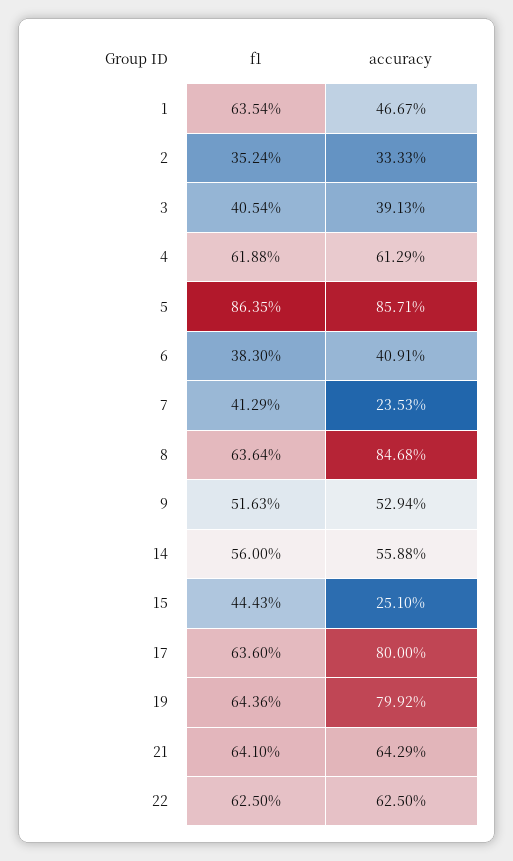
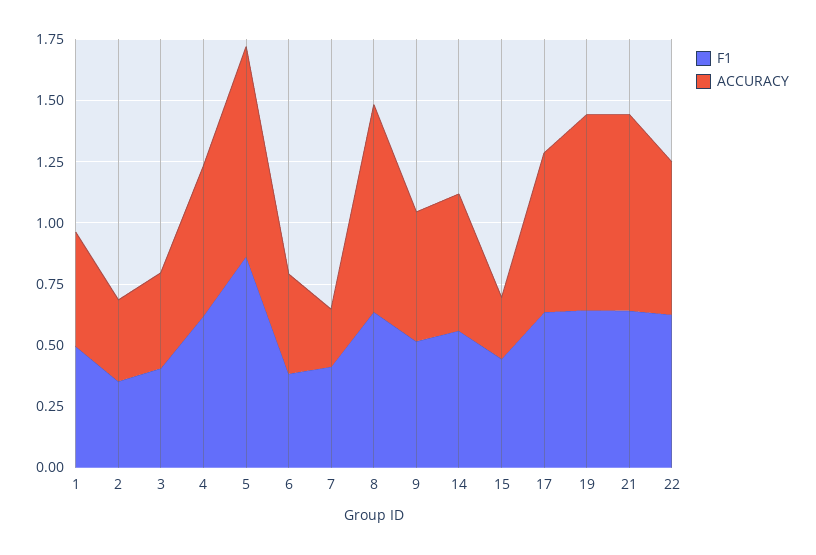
f1, 1: 0.6354 -> 0.5
accuracy, 17: 0.8 -> 0.65
accuracy, 21: 0.6429 -> 0.8

